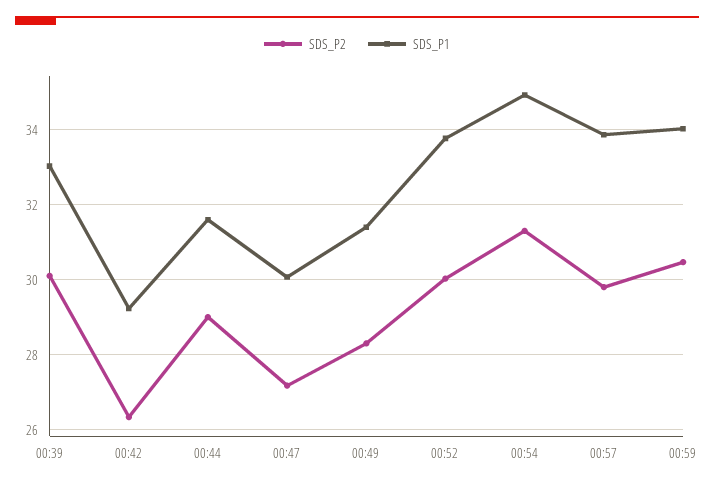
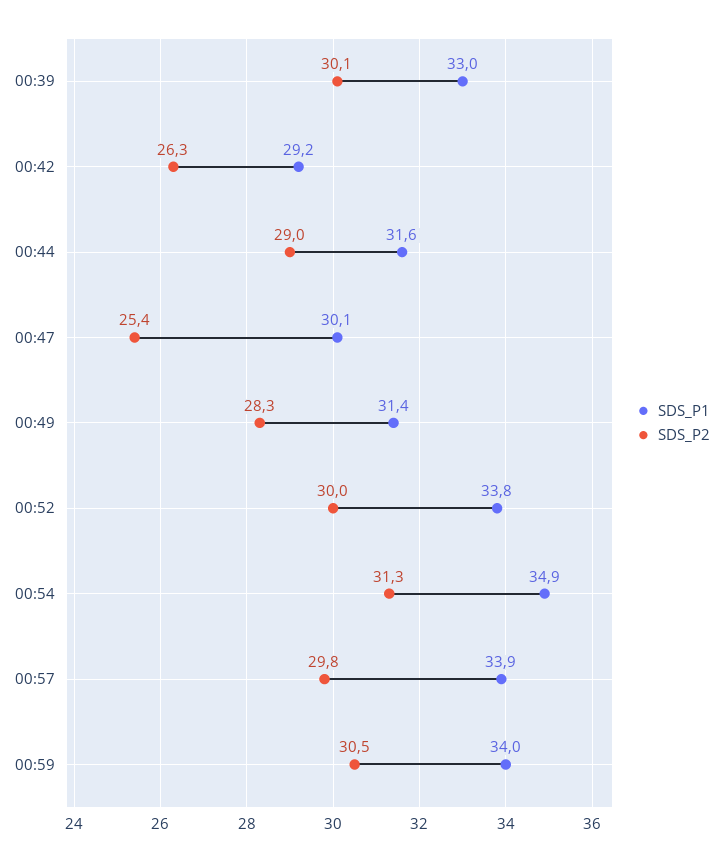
SDS_P2, 00:47: 27.2 -> 25.4

